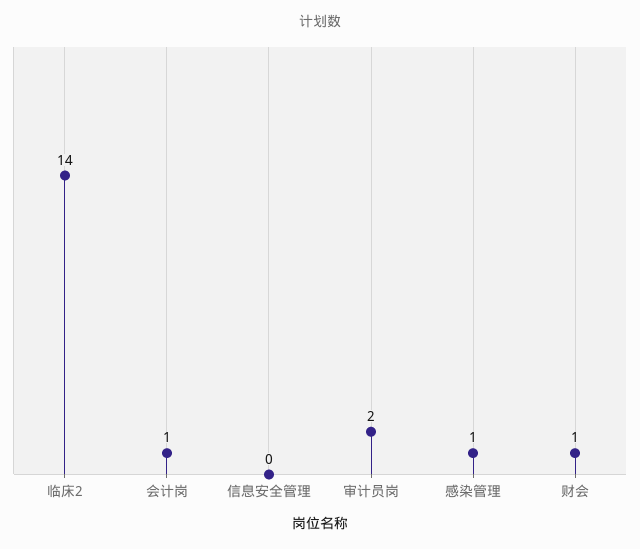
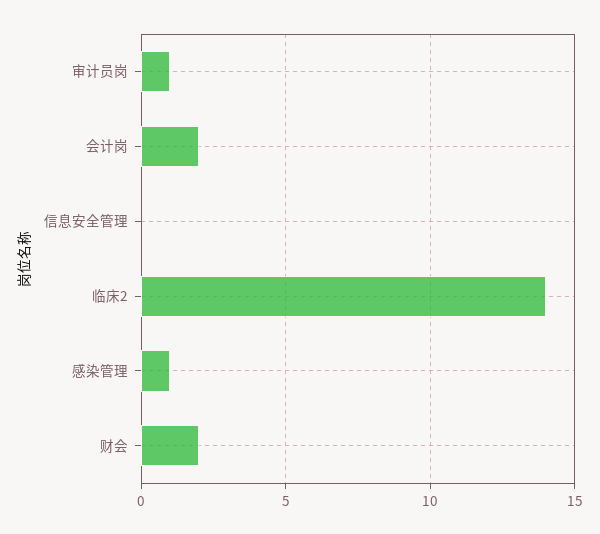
会计岗: 1 -> 2
审计员岗: 2 -> 1
财会: 1 -> 2

